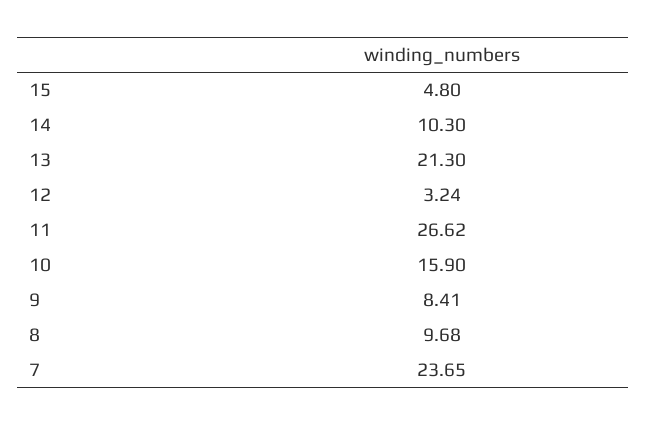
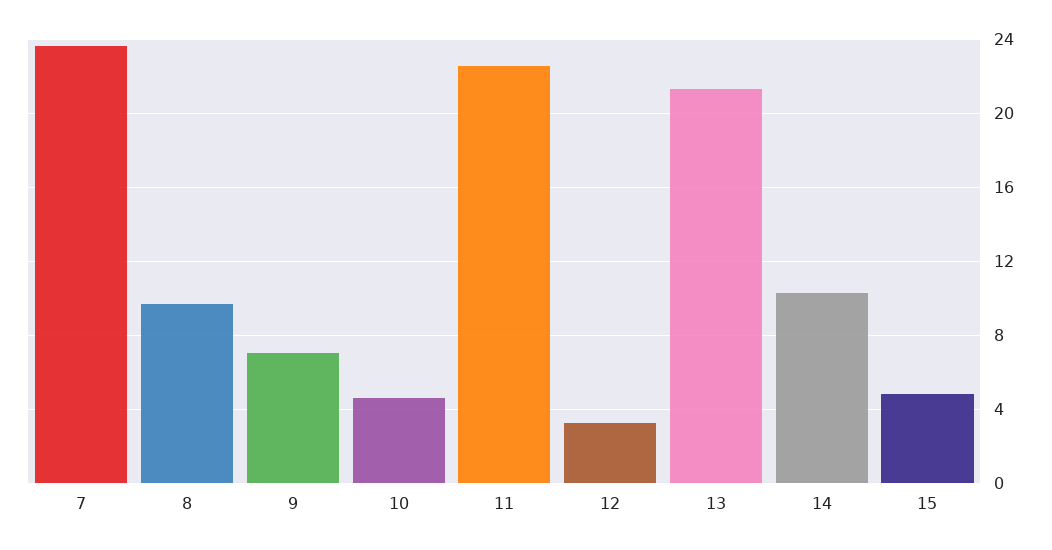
11: 26.62 -> 22.5
10: 15.9 -> 4.5
9: 8.41 -> 7

